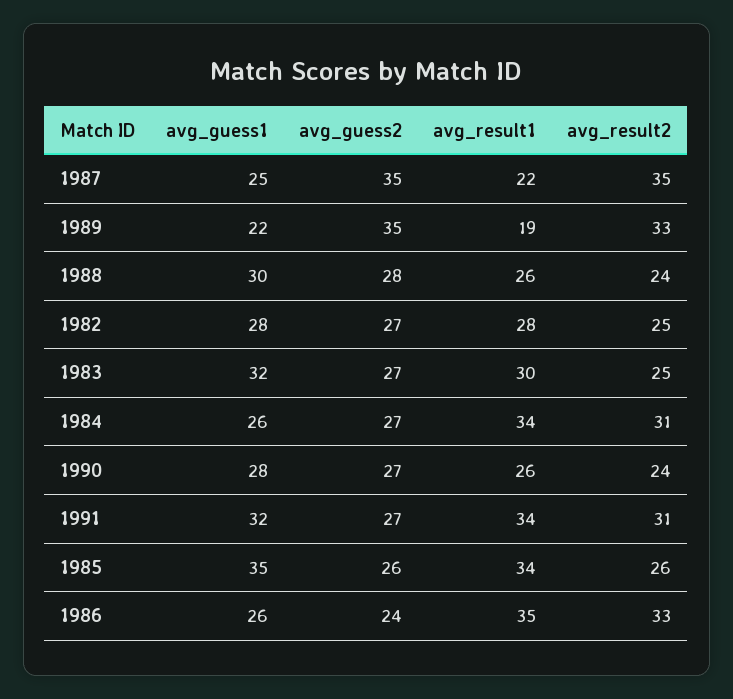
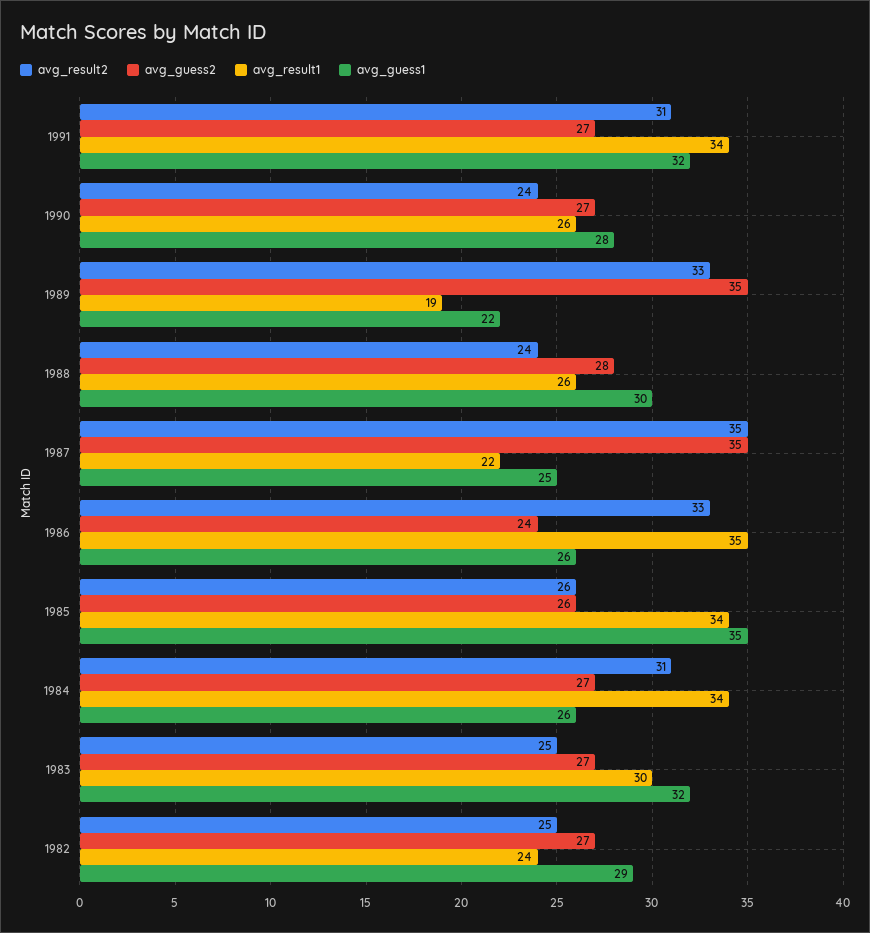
avg_guess1, 1982: 28 -> 29
avg_result1, 1982: 28 -> 24

